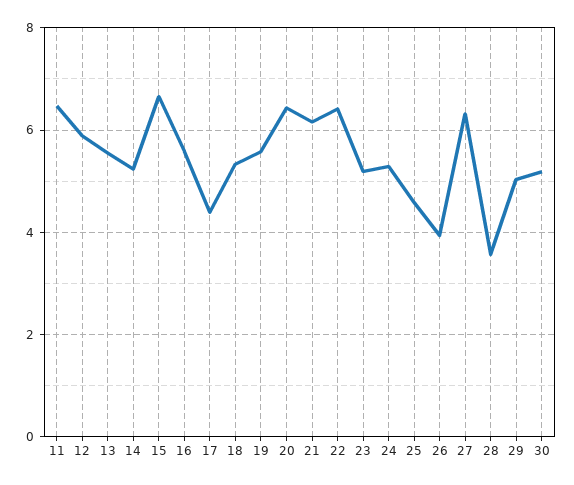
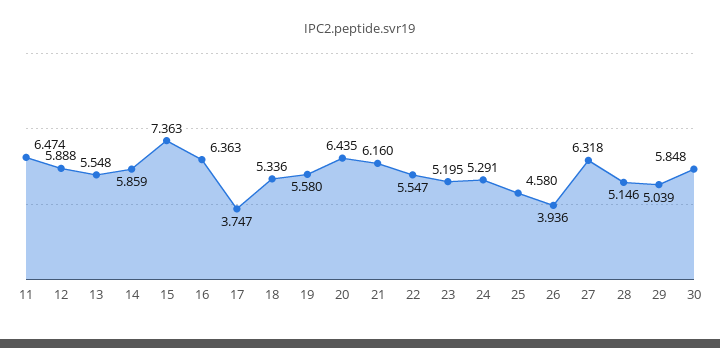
14: 5.2 -> 5.859
15: 6.6 -> 7.363
16: 5.6 -> 6.363
17: 4.4 -> 3.747
22: 6.4 -> 5.547
28: 3.6 -> 5.146
30: 5.2 -> 5.848

